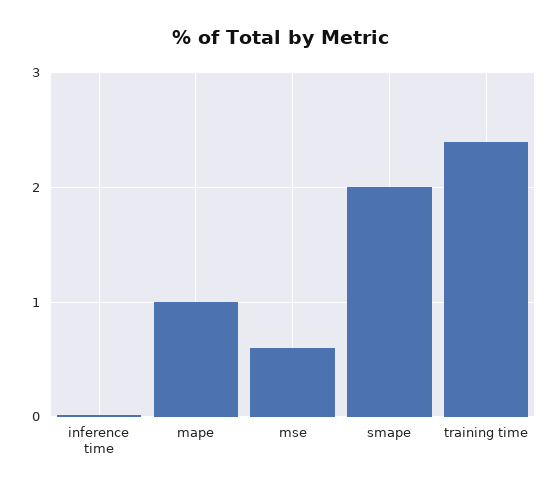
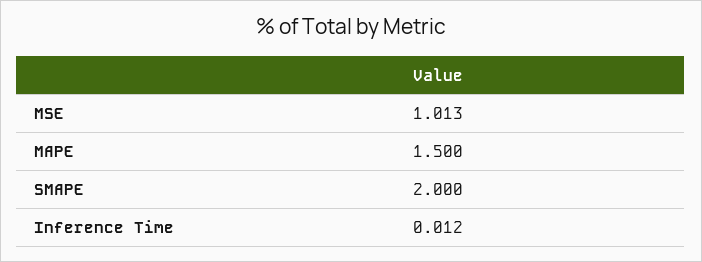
mape: 1 -> 1.5
mse: 0.6 -> 1.013
training time: 2.4 -> none

